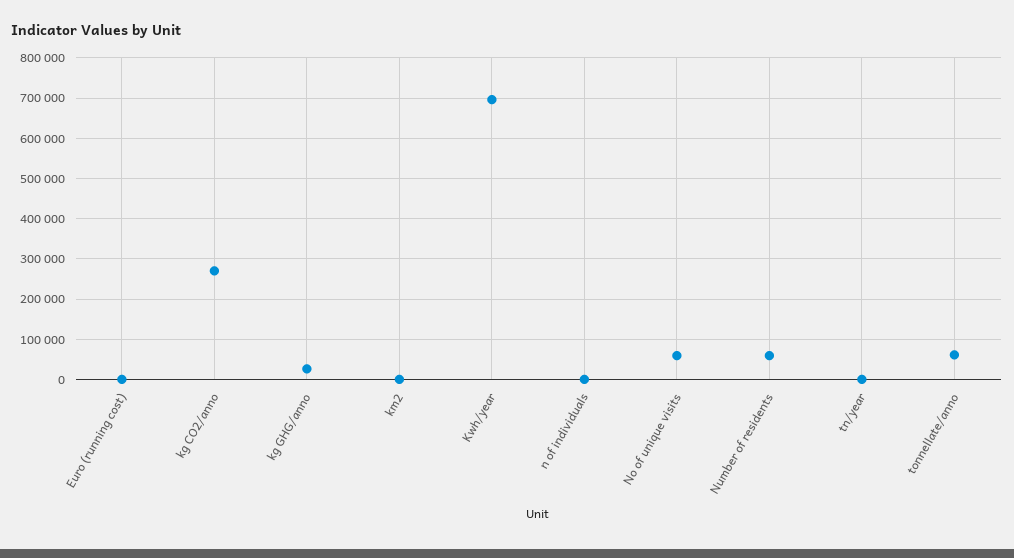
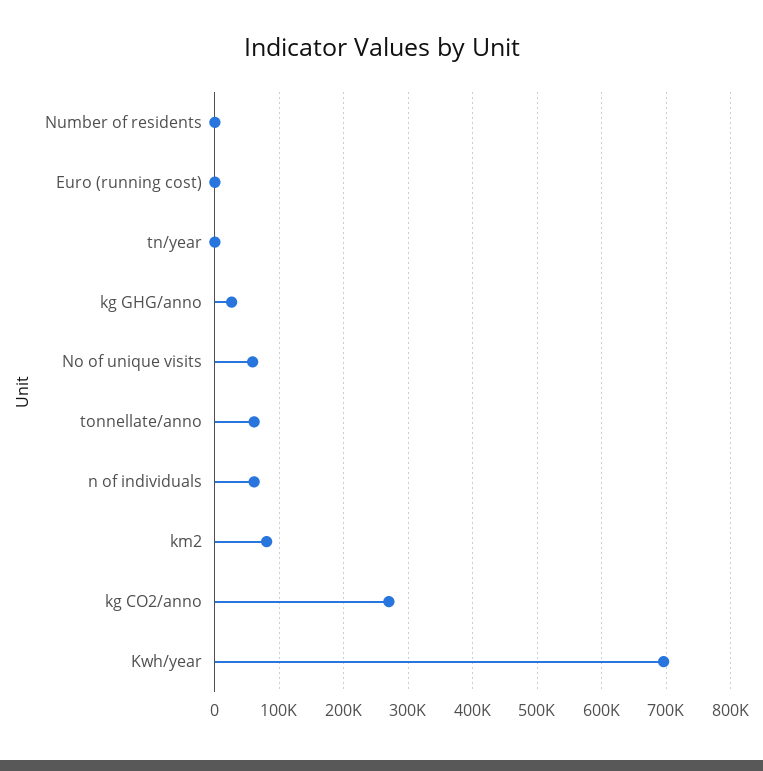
km2: 0 -> 80000
n of individuals: 0 -> 60000
Number of residents: 60000 -> 0

